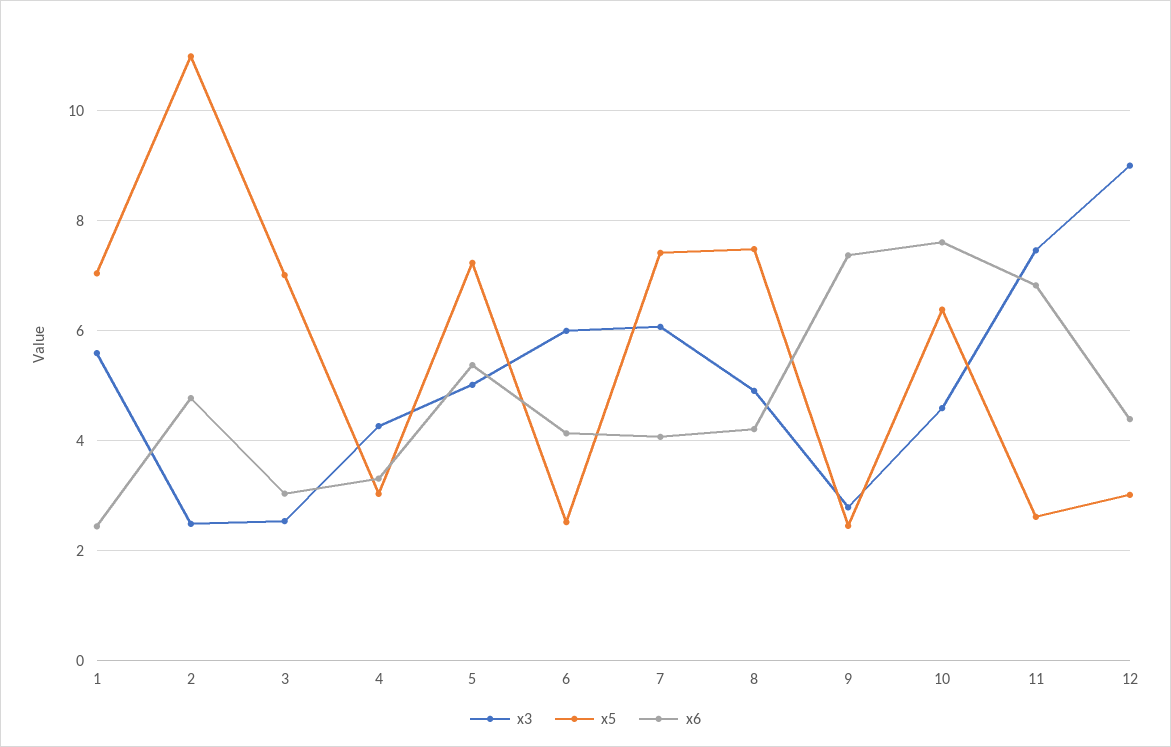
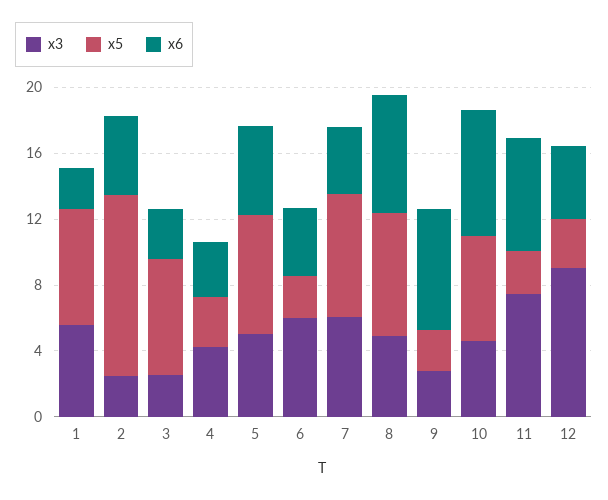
x6, 8: 4.2 -> 7

